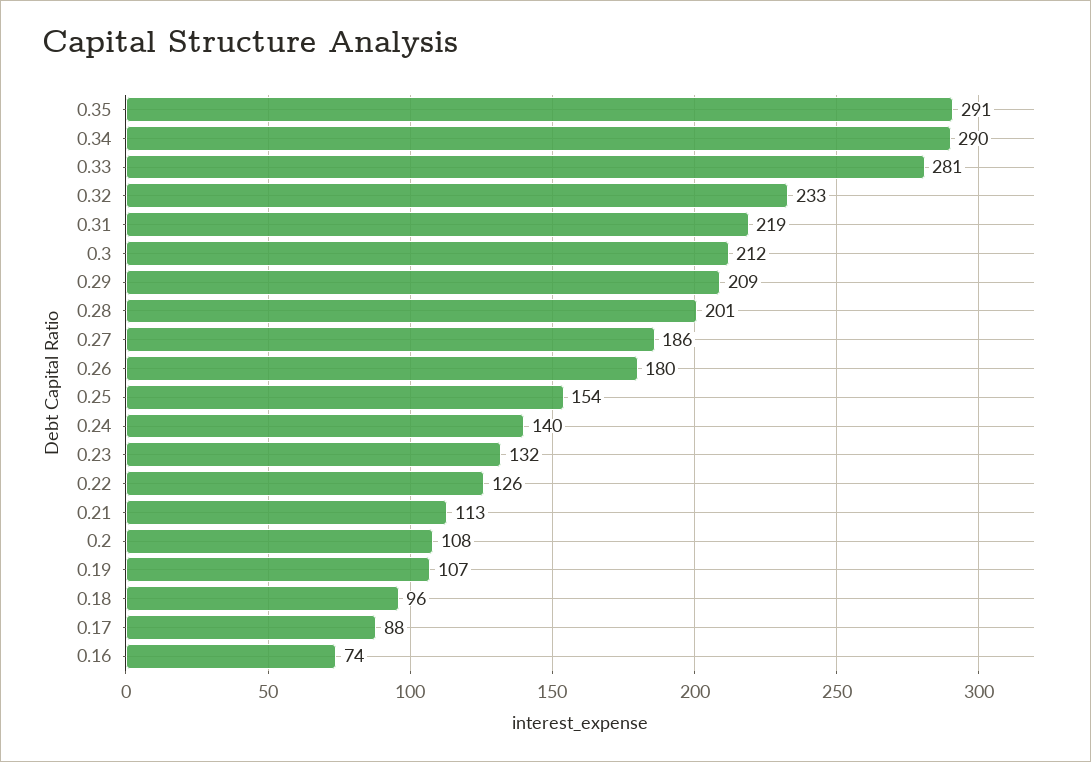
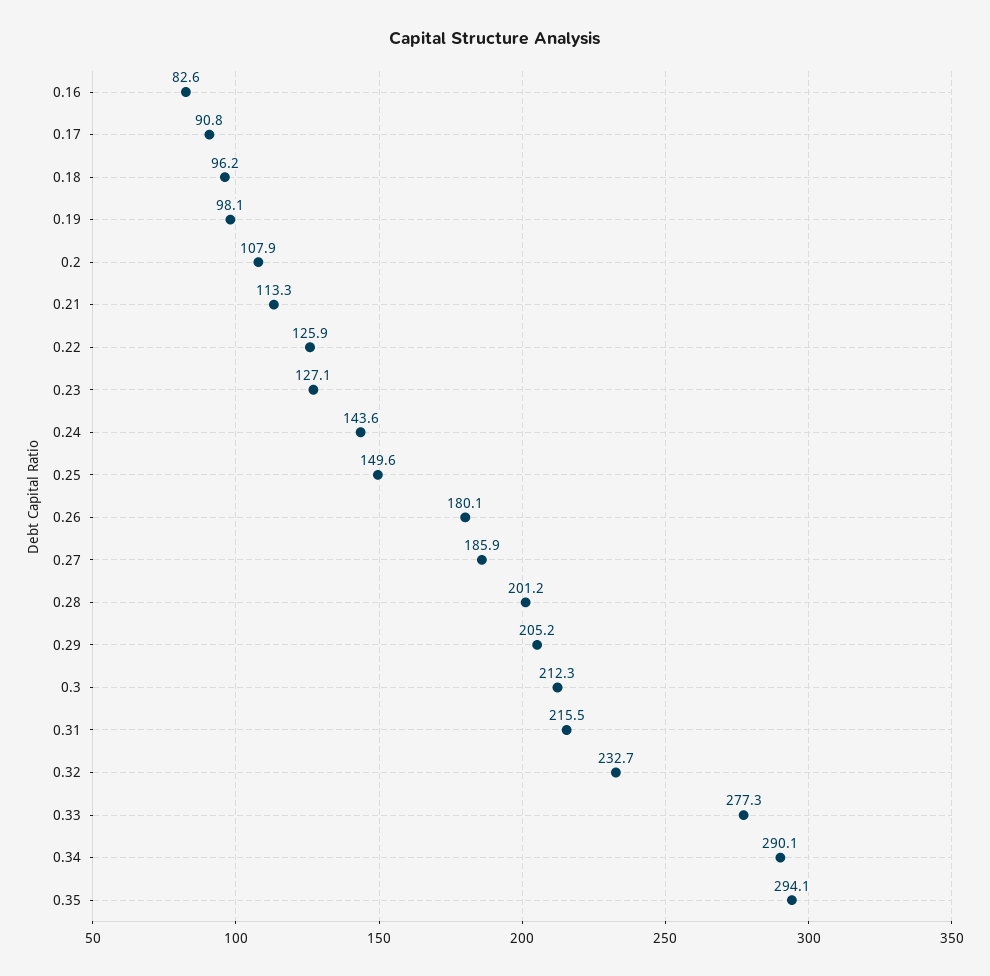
0.35: 291 -> 294.1
0.33: 281 -> 277.3
0.31: 219 -> 215.5
0.29: 209 -> 205.2
0.25: 154 -> 149.6
0.24: 140 -> 143.6
0.23: 132 -> 127.1
0.19: 107 -> 98.1
0.17: 88 -> 90.8
0.16: 74 -> 82.6

